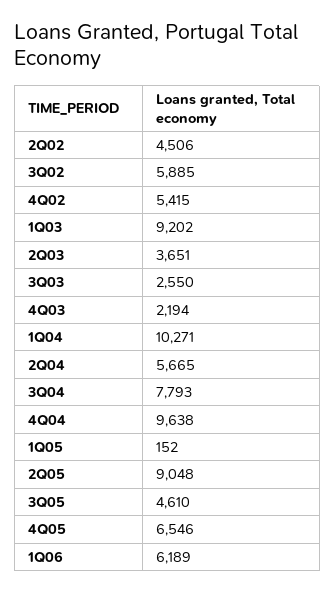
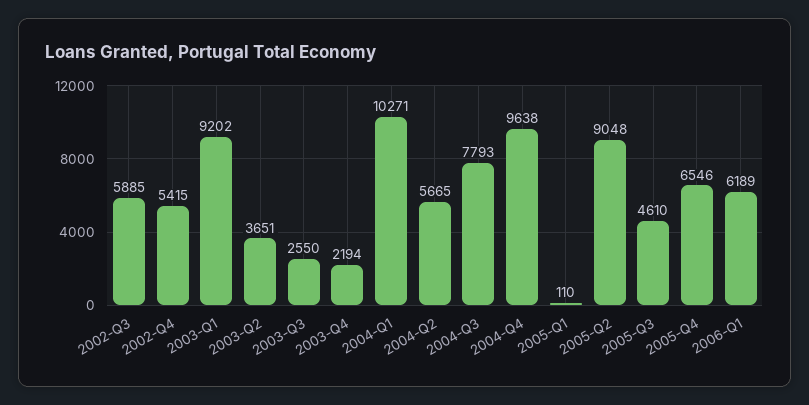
2Q02: 4506 -> none
1Q05: 152 -> 110

